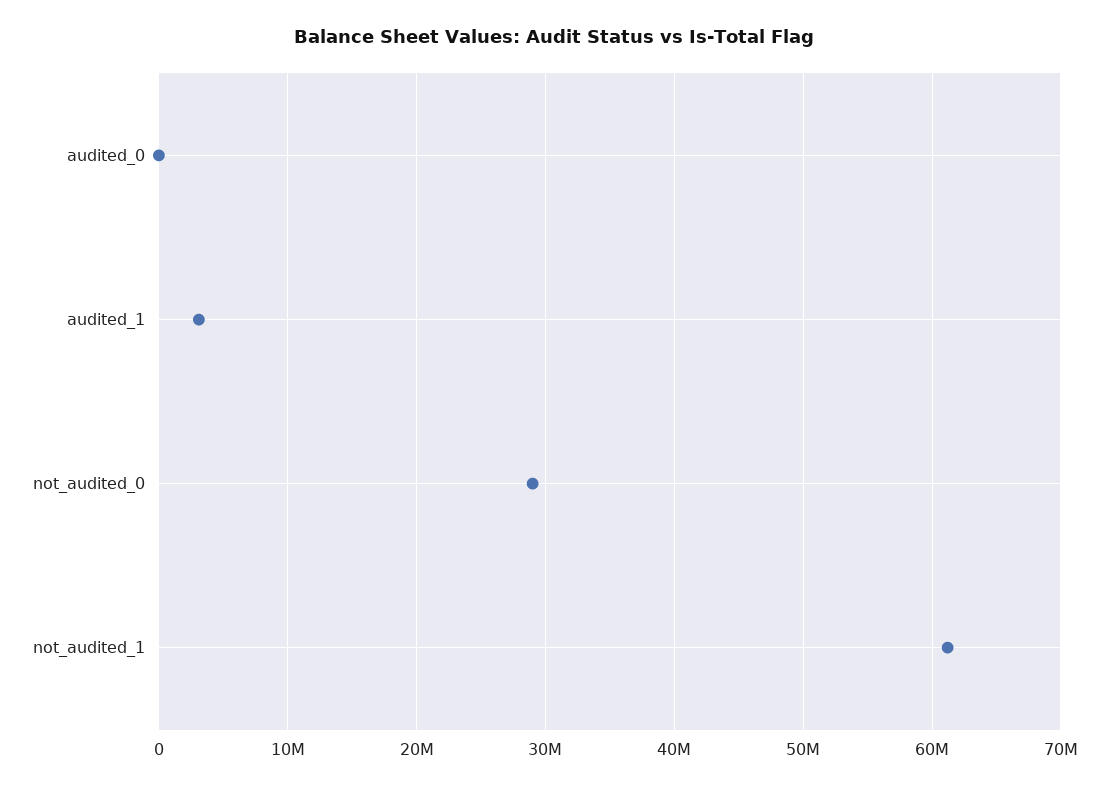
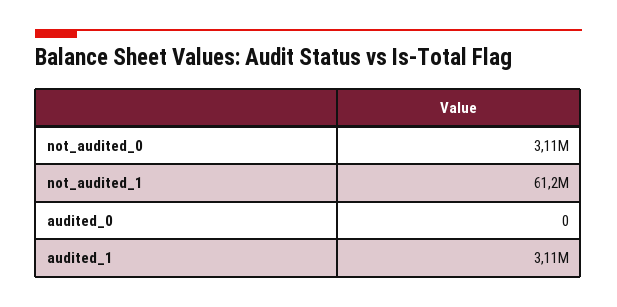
not_audited_0: 29000000 -> 3110000

